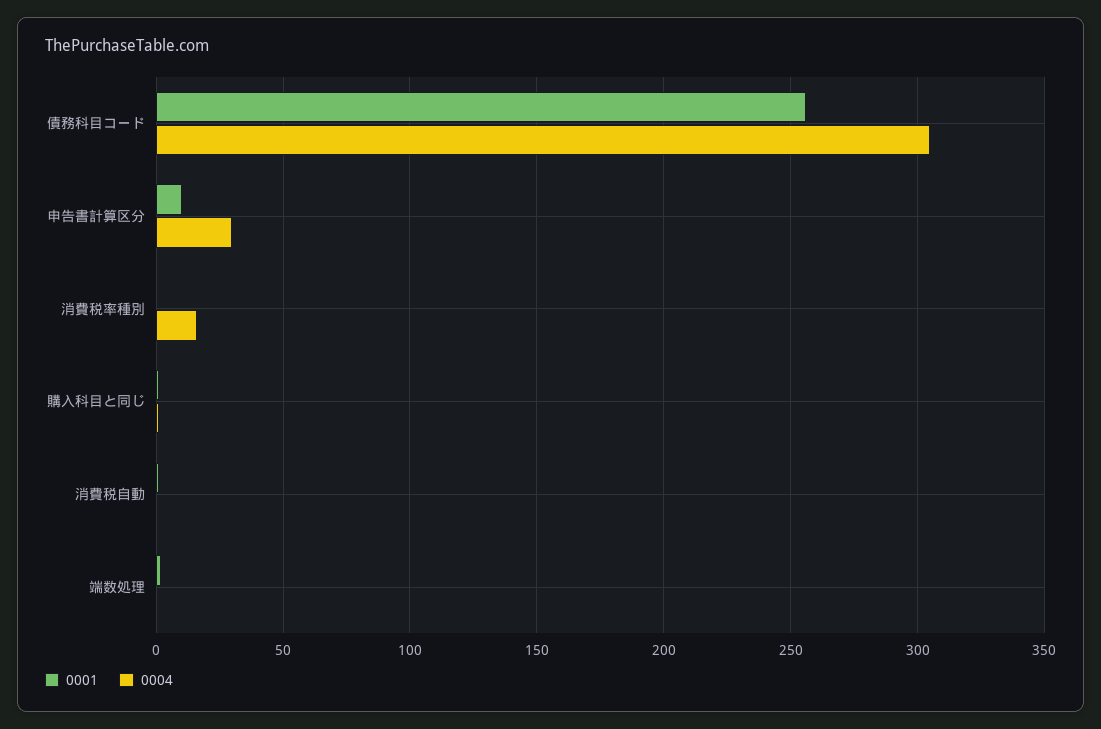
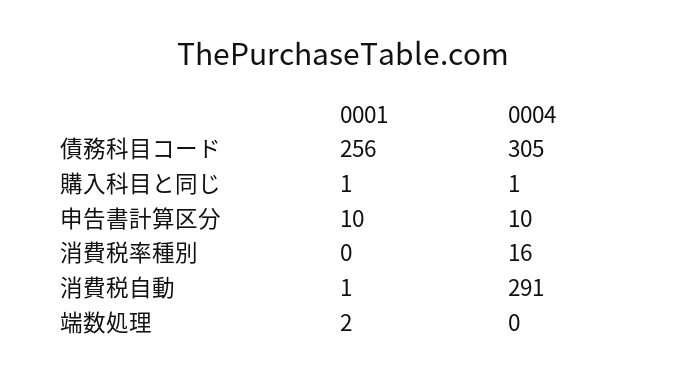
0004, 申告書計算区分: 30 -> 10
0004, 消費税自動: 0 -> 291

